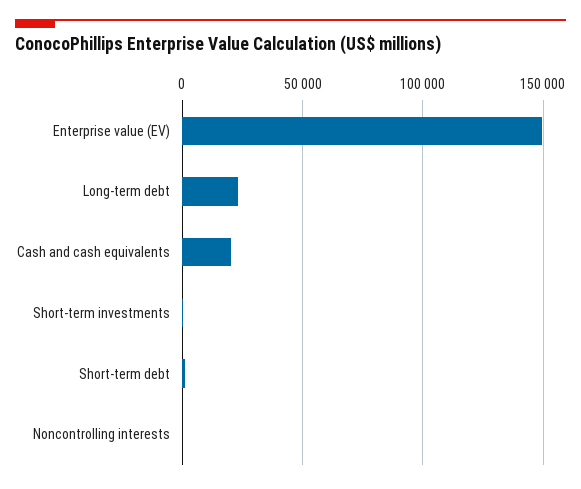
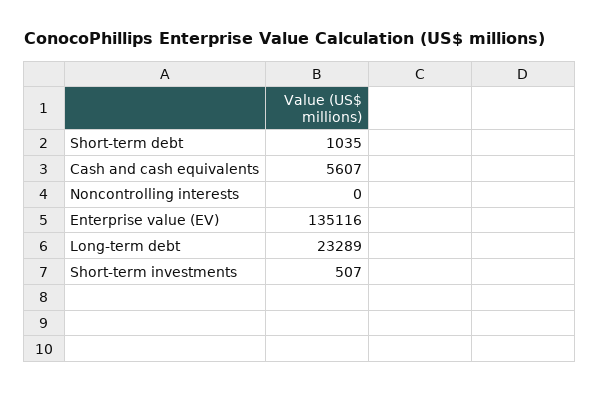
Enterprise value (EV): 150000 -> 135116
Cash and cash equivalents: 20000 -> 5607

